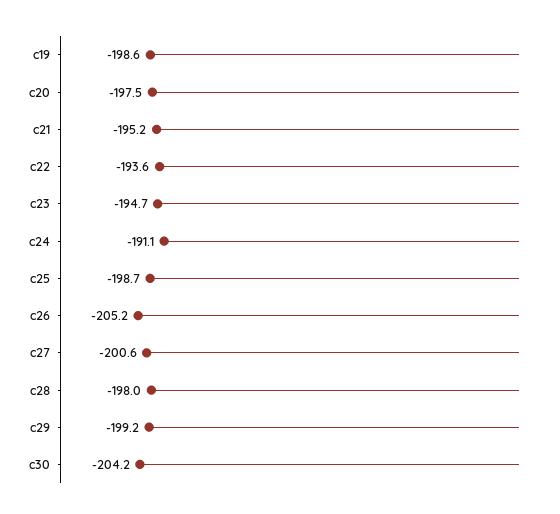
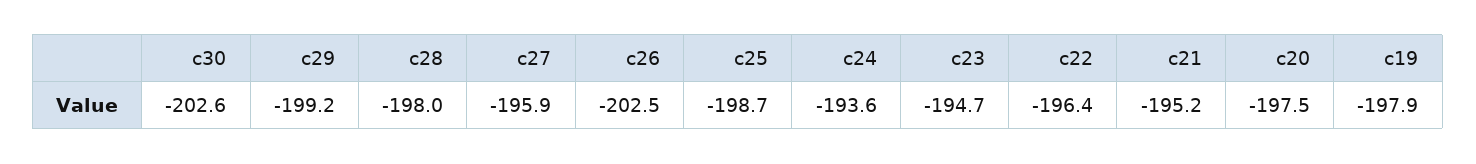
c19: -198.6 -> -197.9
c22: -193.6 -> -196.4
c24: -191.1 -> -193.6
c26: -205.2 -> -202.5
c27: -200.6 -> -195.9
c30: -204.2 -> -202.6

